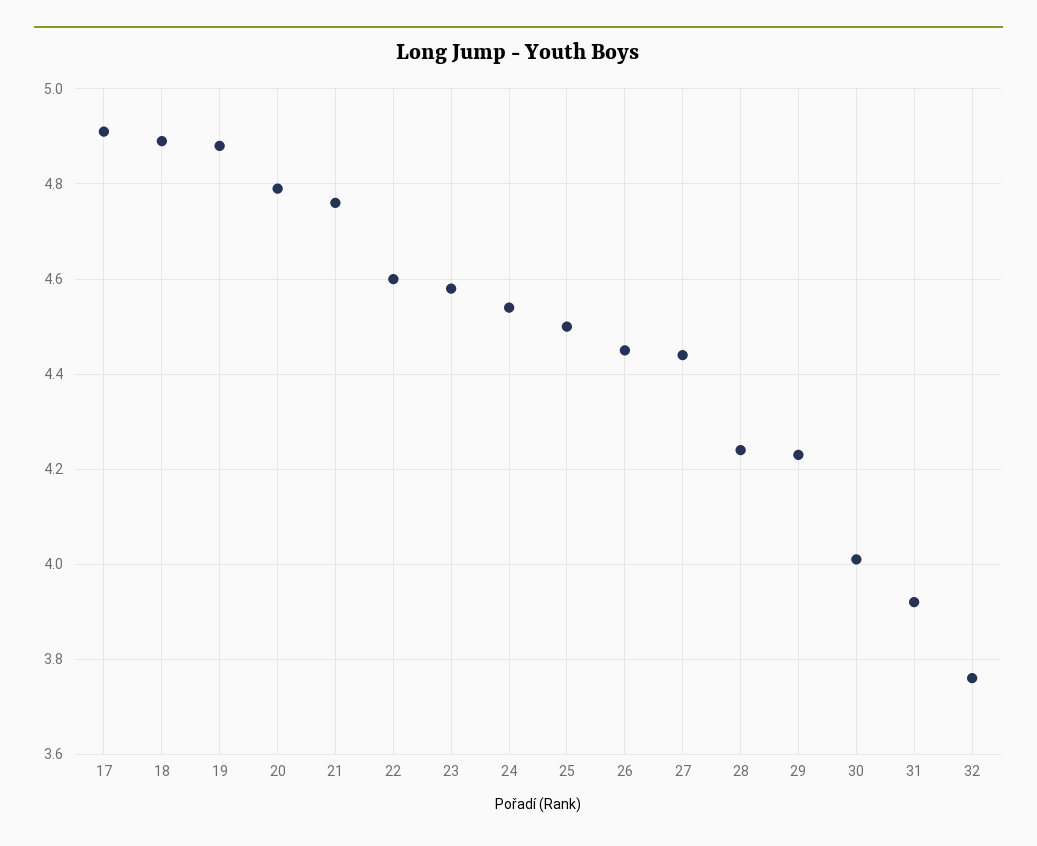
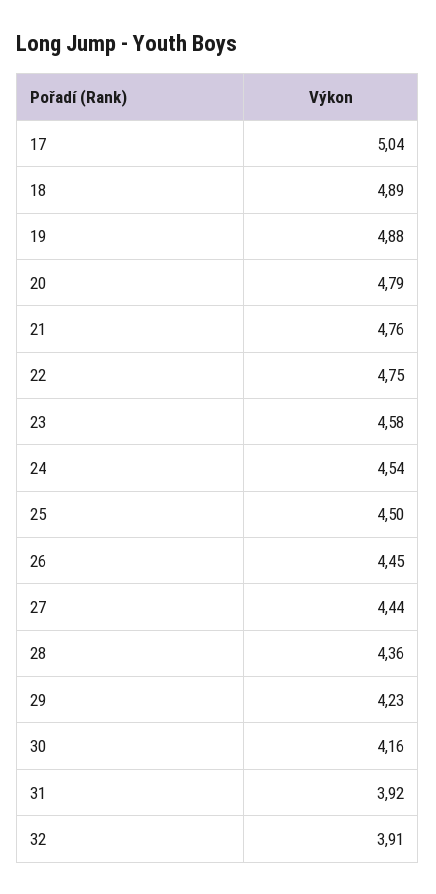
17: 4.9 -> 5.04
22: 4.6 -> 4.75
28: 4.25 -> 4.36
30: 4 -> 4.16
32: 3.75 -> 3.91

